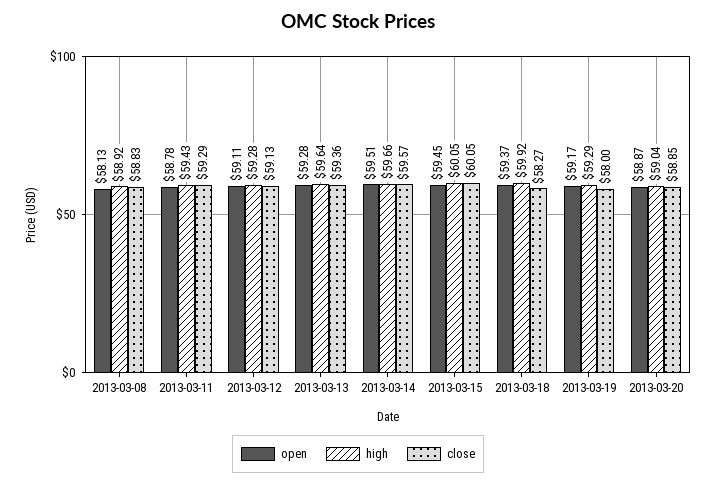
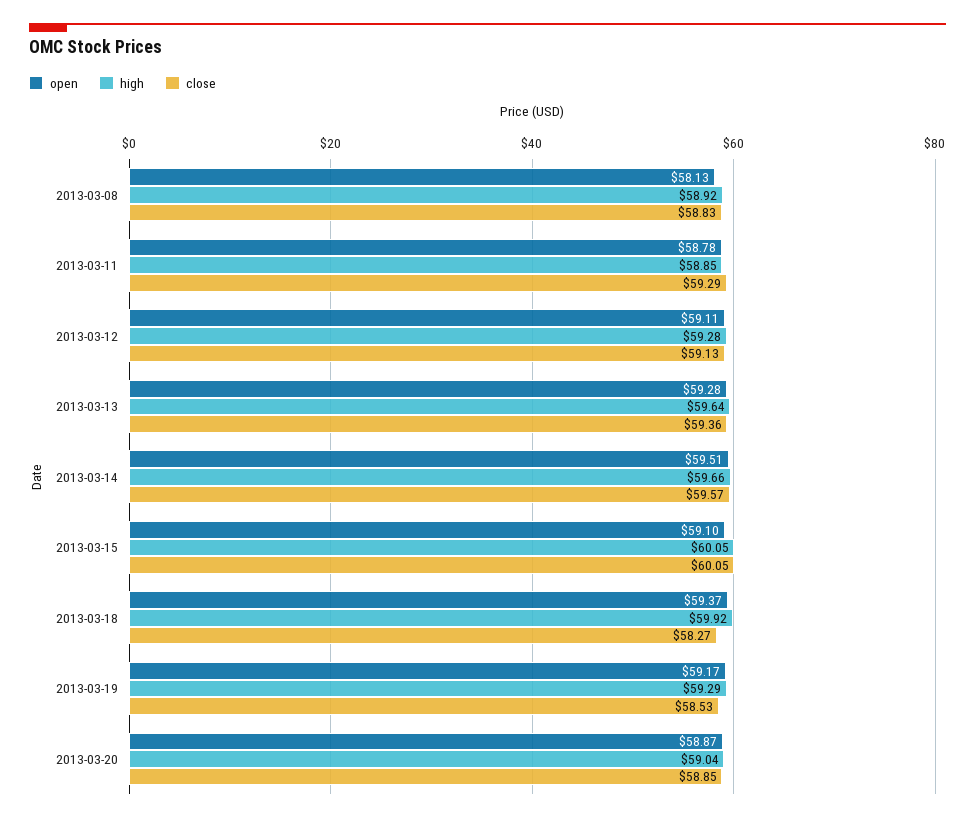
high, 2013-03-11: 59.43 -> 58.85
open, 2013-03-15: 59.45 -> 59.1
close, 2013-03-19: 58 -> 58.53

